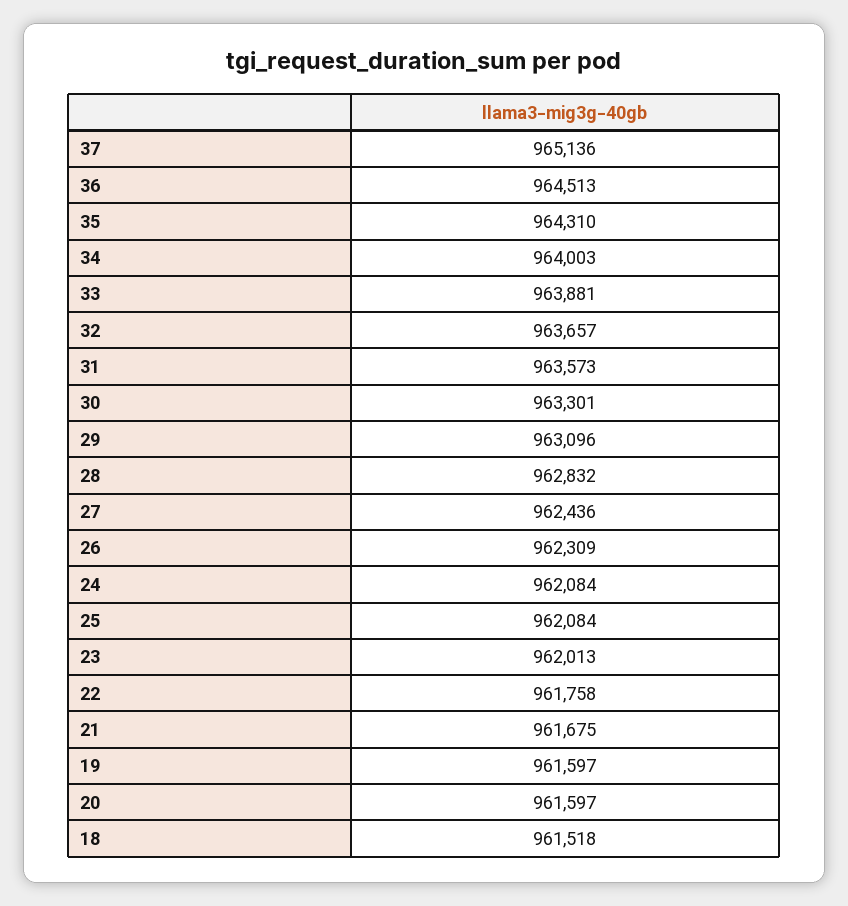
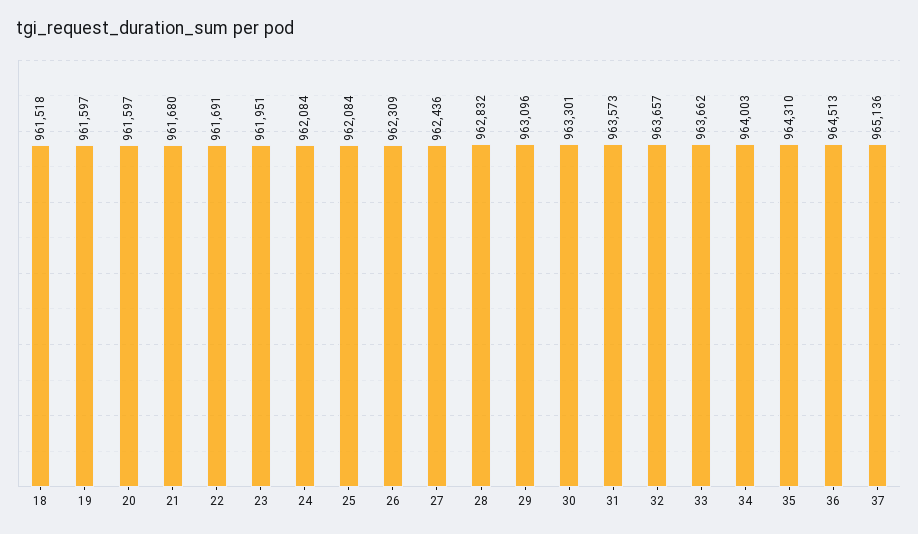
33: 963881 -> 963662
23: 962013 -> 961951
22: 961758 -> 961691
21: 961675 -> 961680

